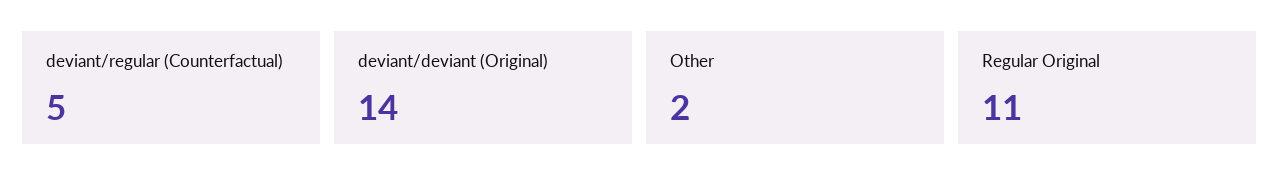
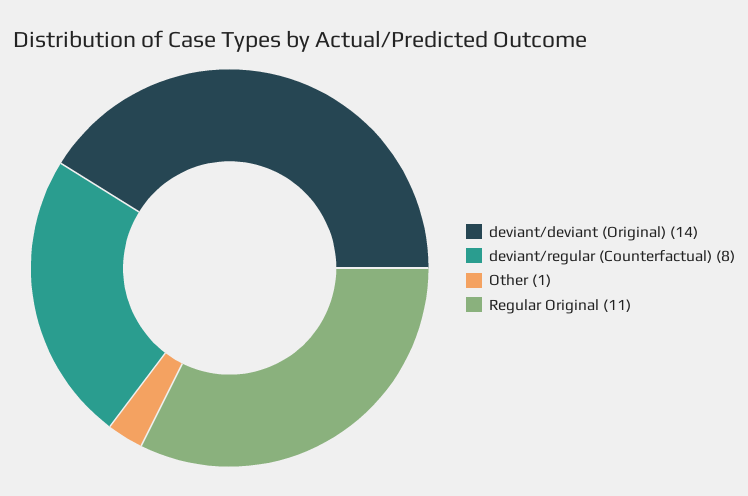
deviant/regular (Counterfactual): 5 -> 8
Other: 2 -> 1

